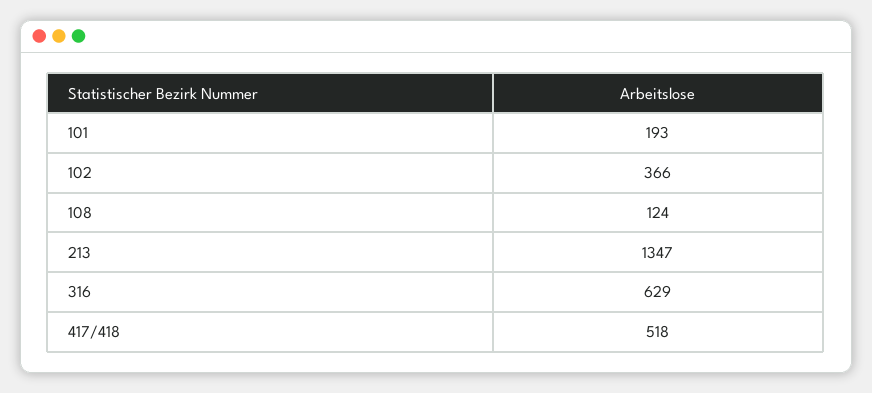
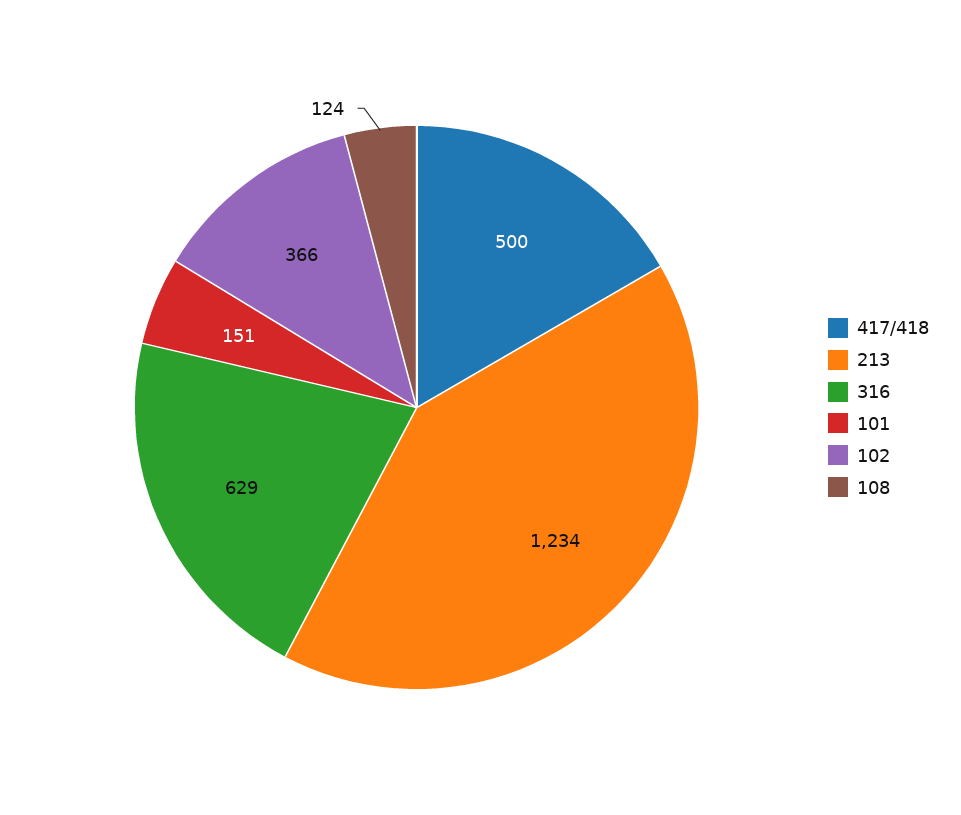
101: 193 -> 151
213: 1347 -> 1234
417/418: 518 -> 500

